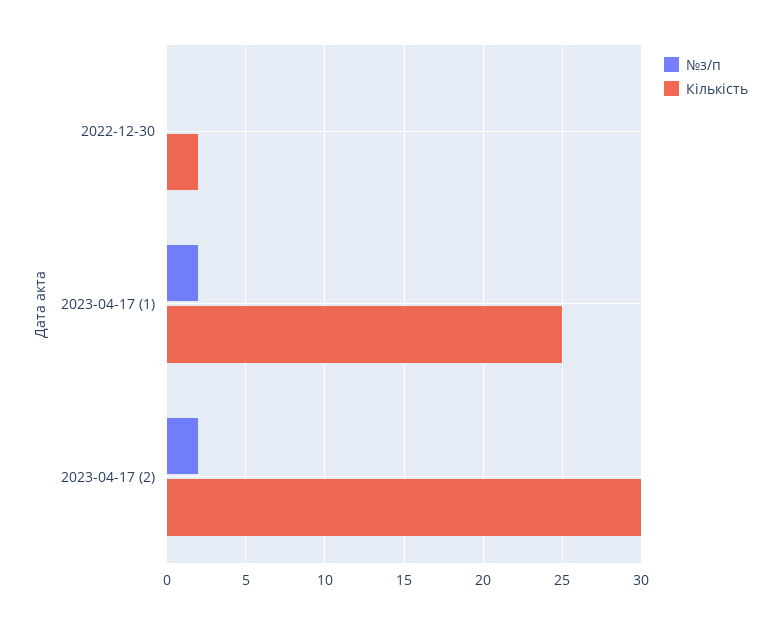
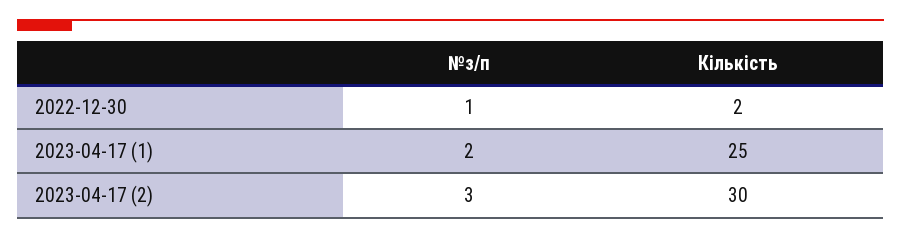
№з/п, 2022-12-30: 0 -> 1
№з/п, 2023-04-17 (2): 2 -> 3

